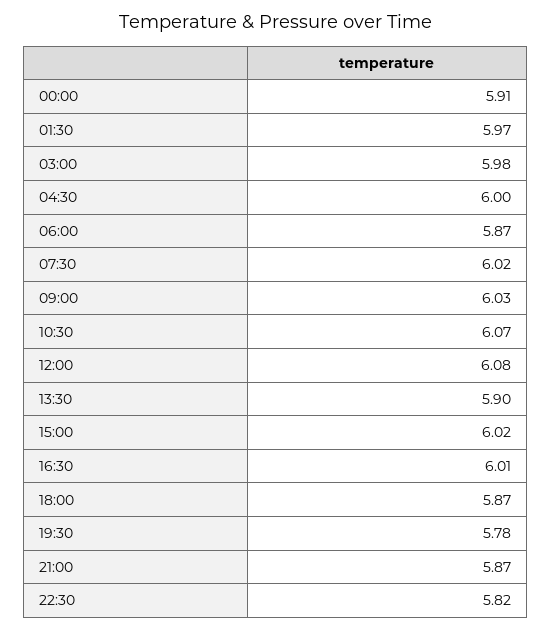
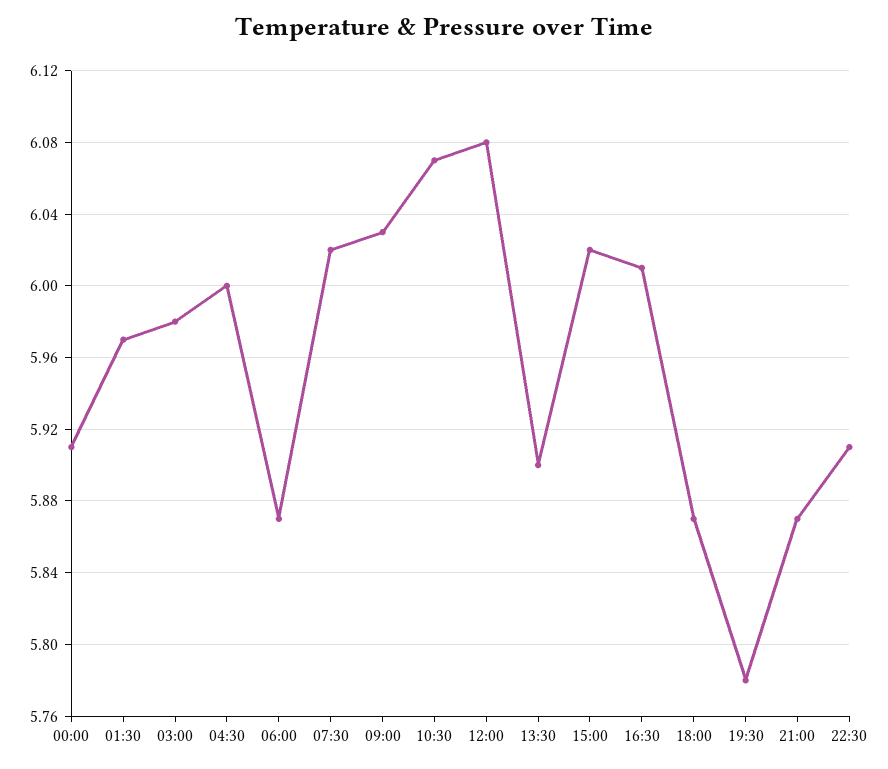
22:30: 5.82 -> 5.91

